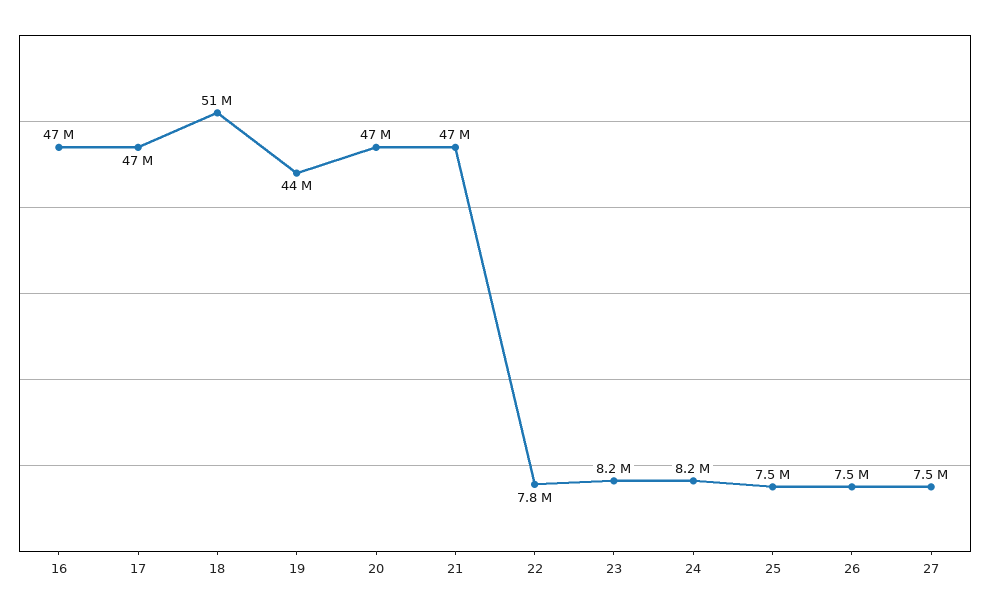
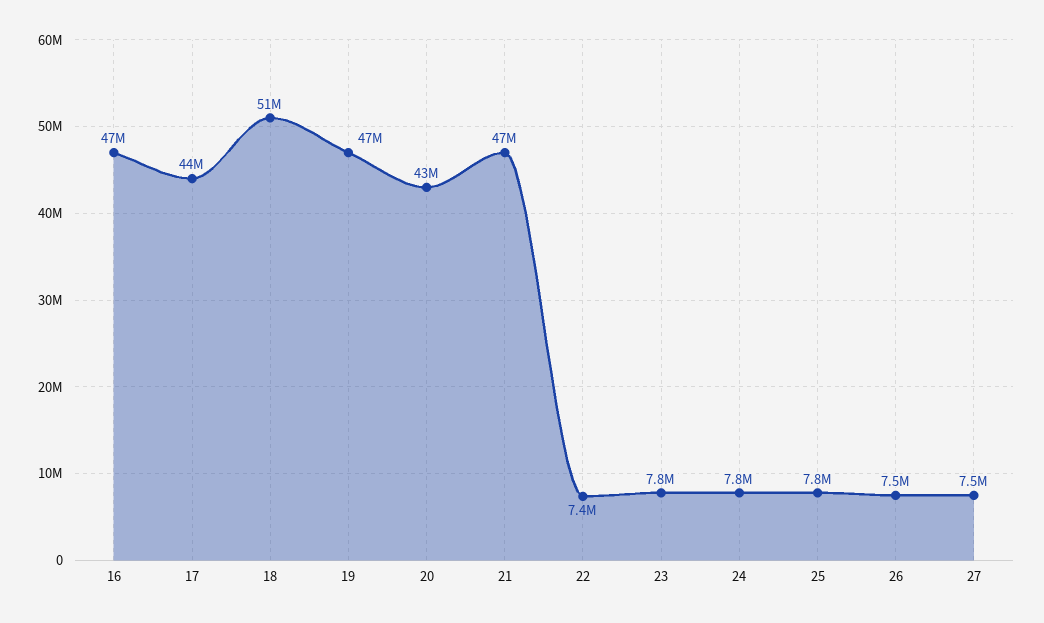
17: 47000000 -> 44000000
19: 44000000 -> 47000000
20: 47000000 -> 43000000
22: 7800000 -> 7400000
23: 8200000 -> 7800000
24: 8200000 -> 7800000
25: 7500000 -> 7800000

